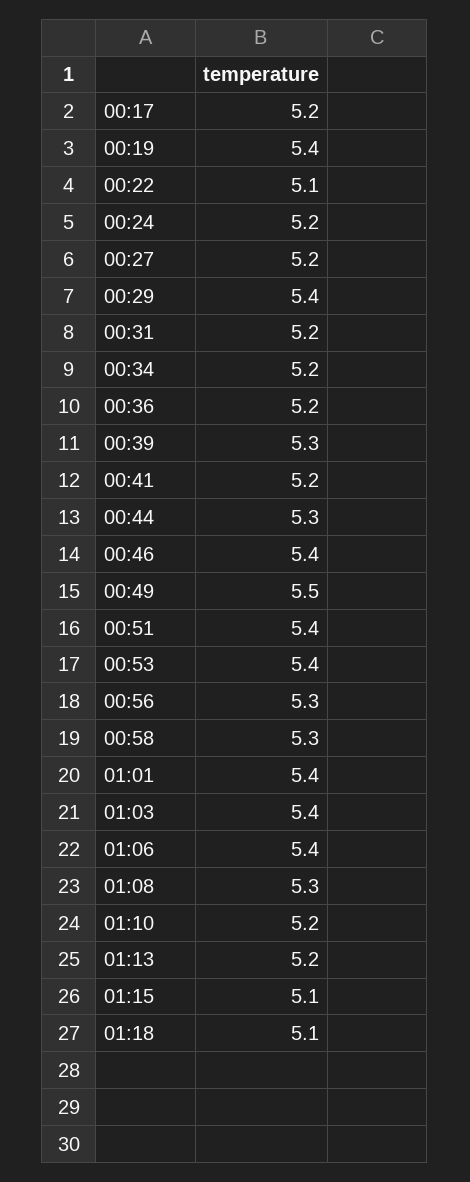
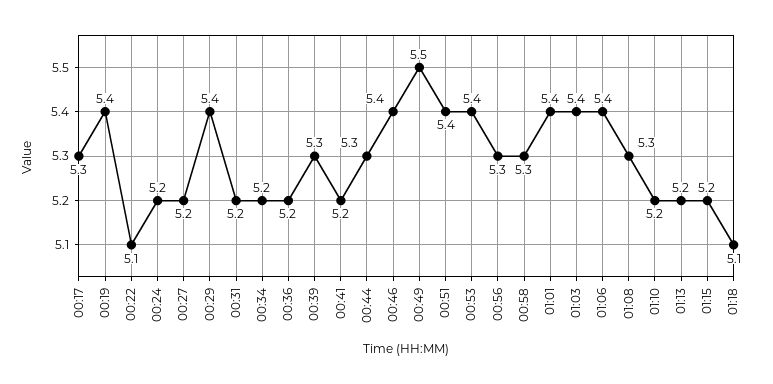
00:17: 5.2 -> 5.3
01:15: 5.1 -> 5.2

